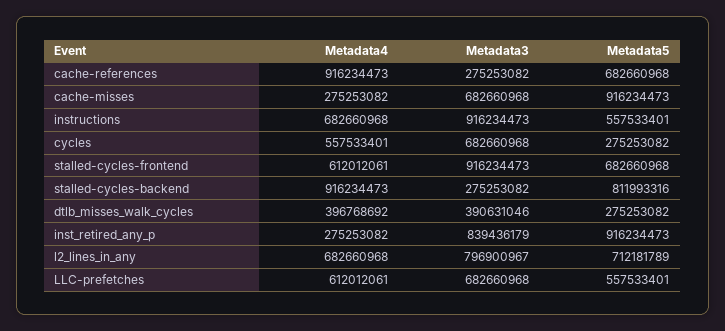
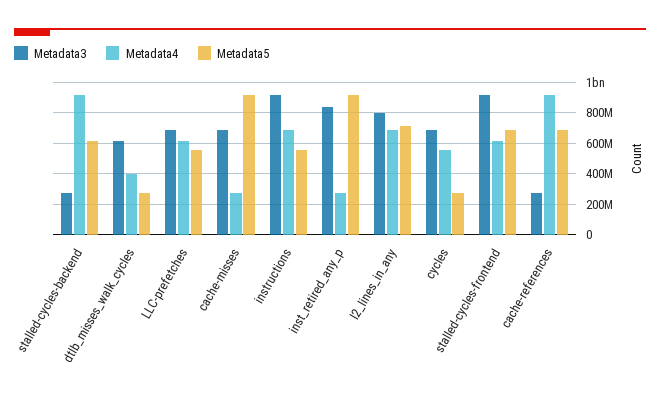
Metadata5, stalled-cycles-backend: 811993316 -> 600000000
Metadata3, dtlb_misses_walk_cycles: 390631046 -> 600000000

